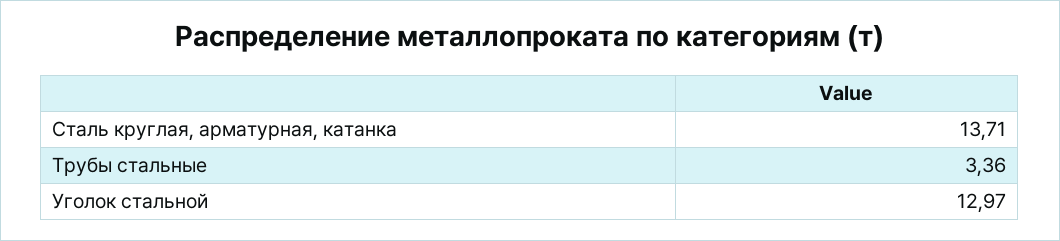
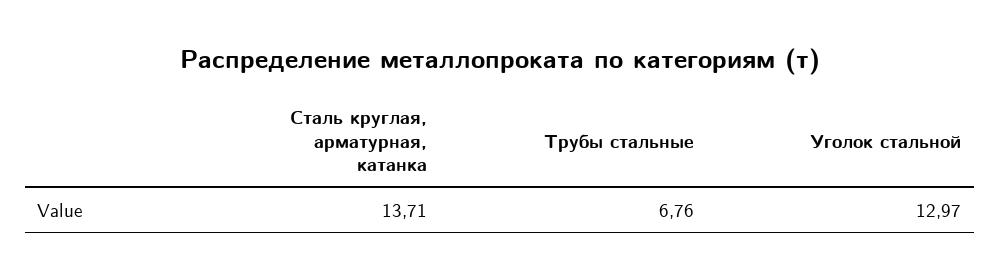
Трубы стальные: 3.36 -> 6.76

